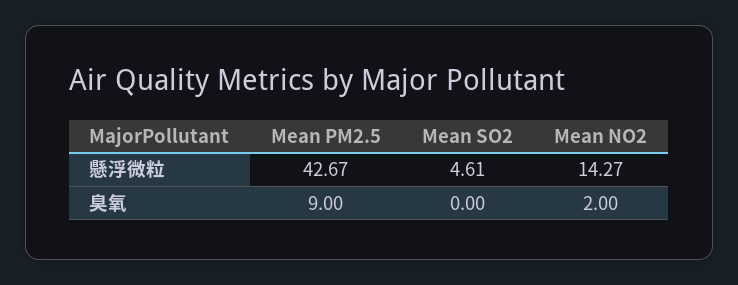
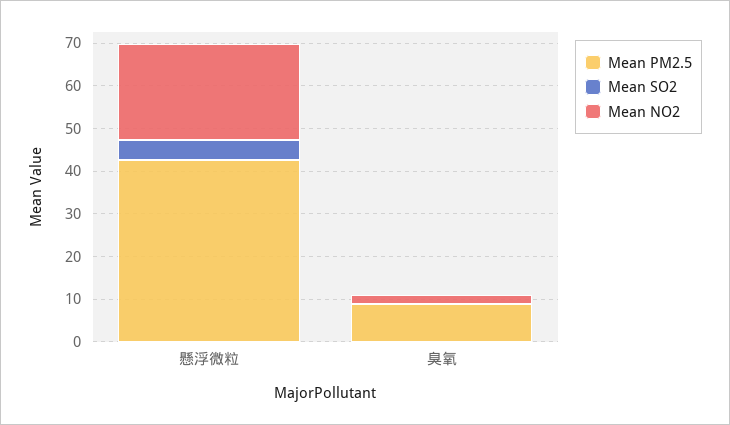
Mean NO2, 懸浮微粒: 14.27 -> 22

